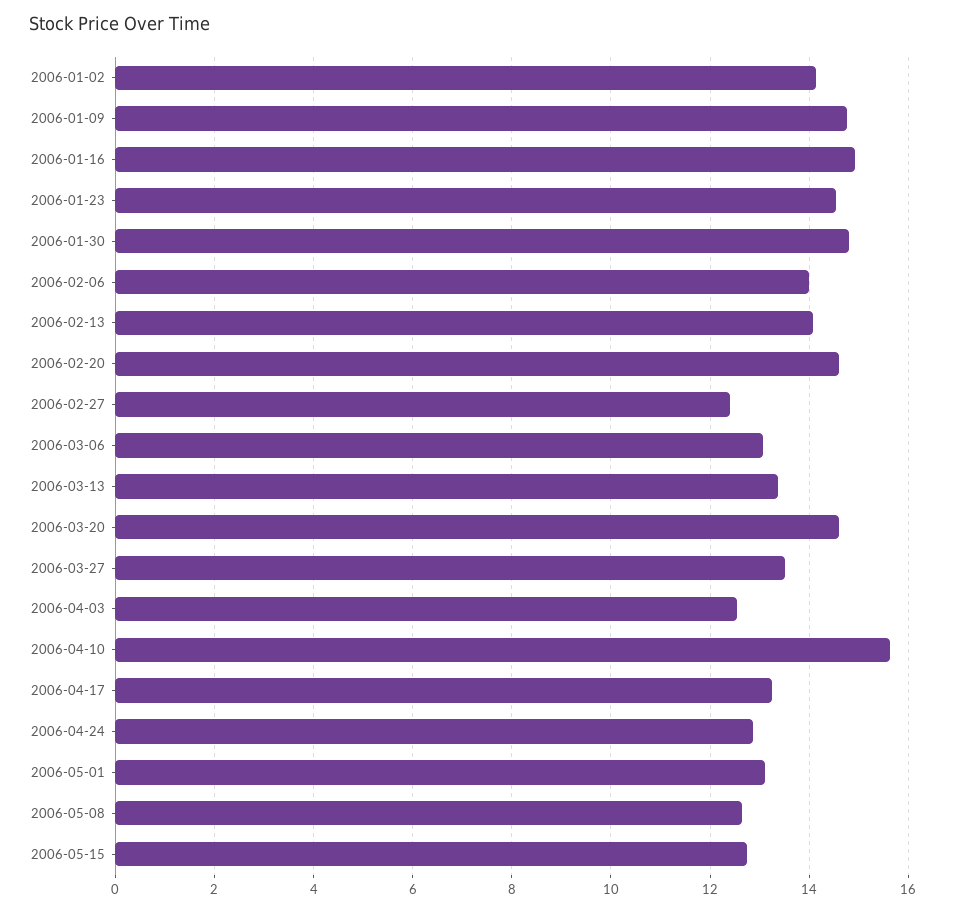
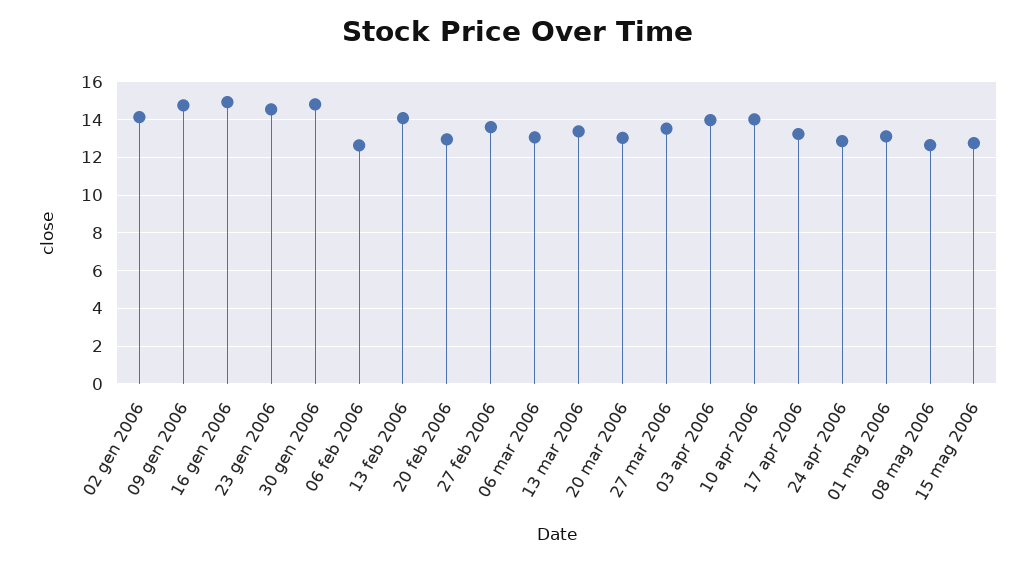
2006-02-06: 14 -> 12.5
2006-02-20: 14.6 -> 13
2006-02-27: 12.4 -> 13.5
2006-03-20: 14.6 -> 13
2006-04-03: 12.6 -> 14
2006-04-10: 15.6 -> 14

